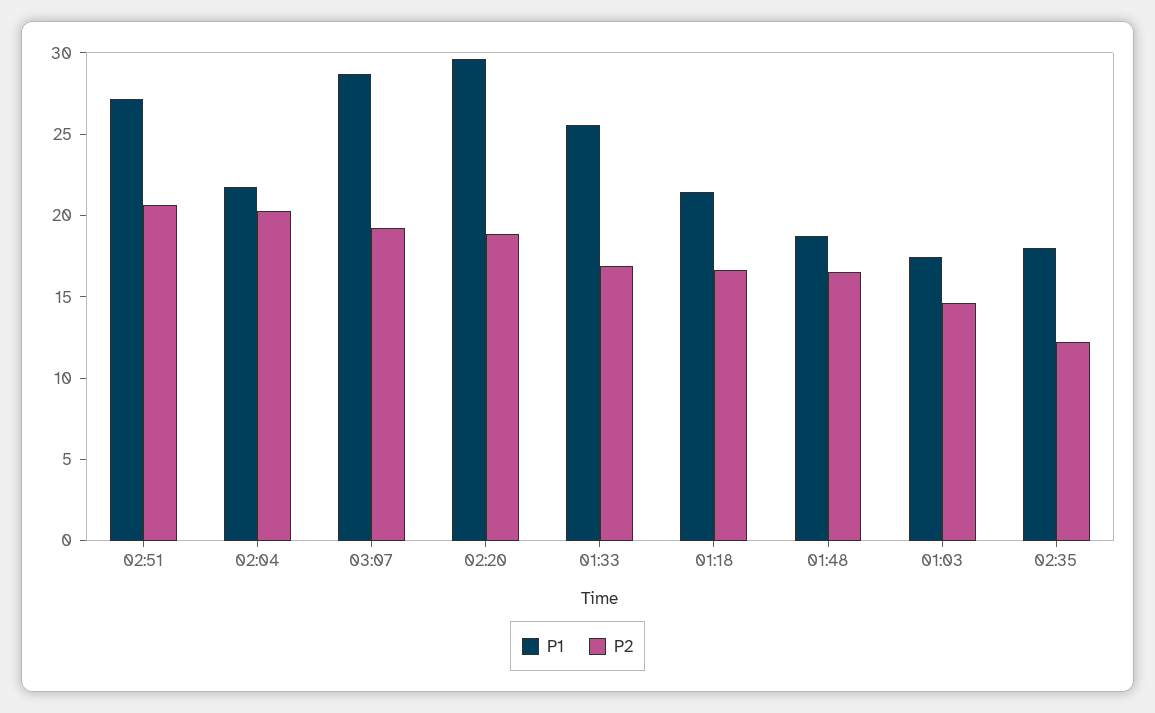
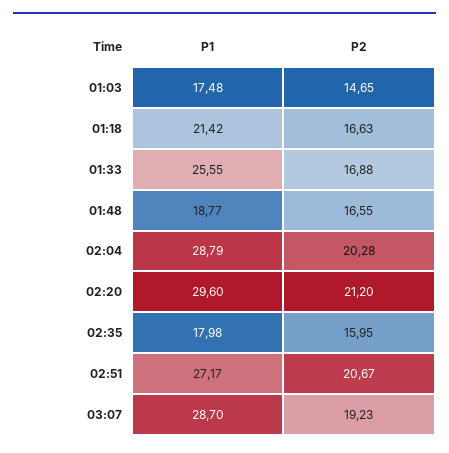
P1, 02:04: 22 -> 28.79
P2, 02:20: 19 -> 21.2
P2, 02:35: 12 -> 15.95

